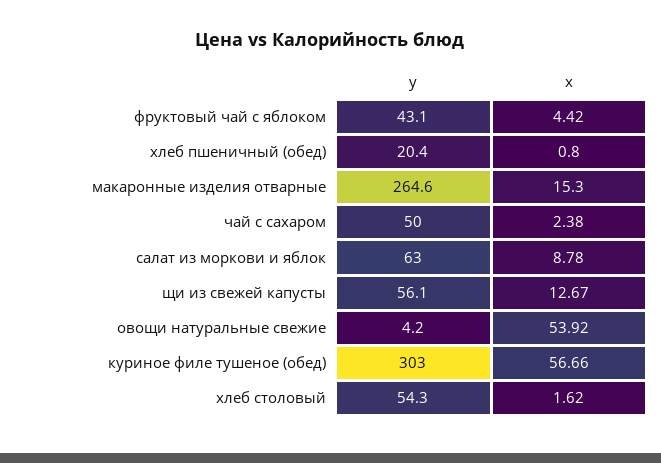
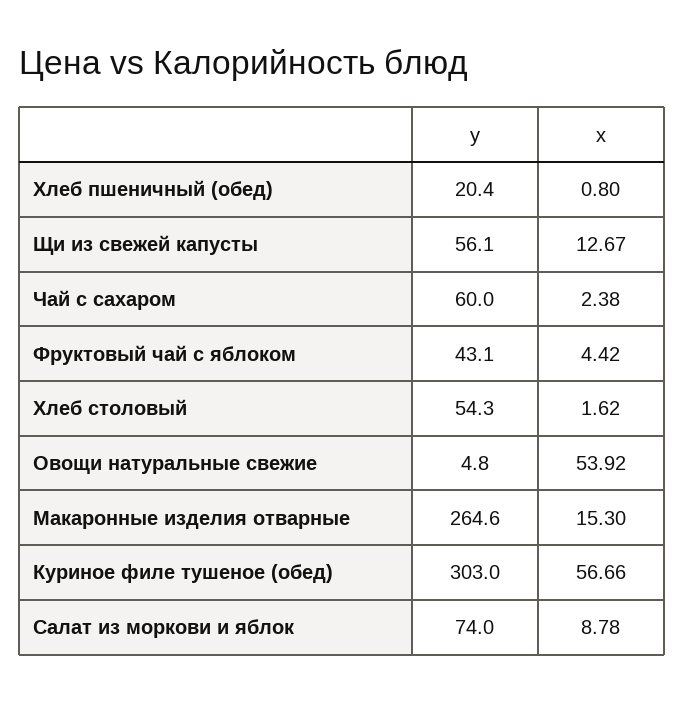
y, чай с сахаром: 50 -> 60
y, салат из моркови и яблок: 63 -> 74
y, овощи натуральные свежие: 4.2 -> 4.8

